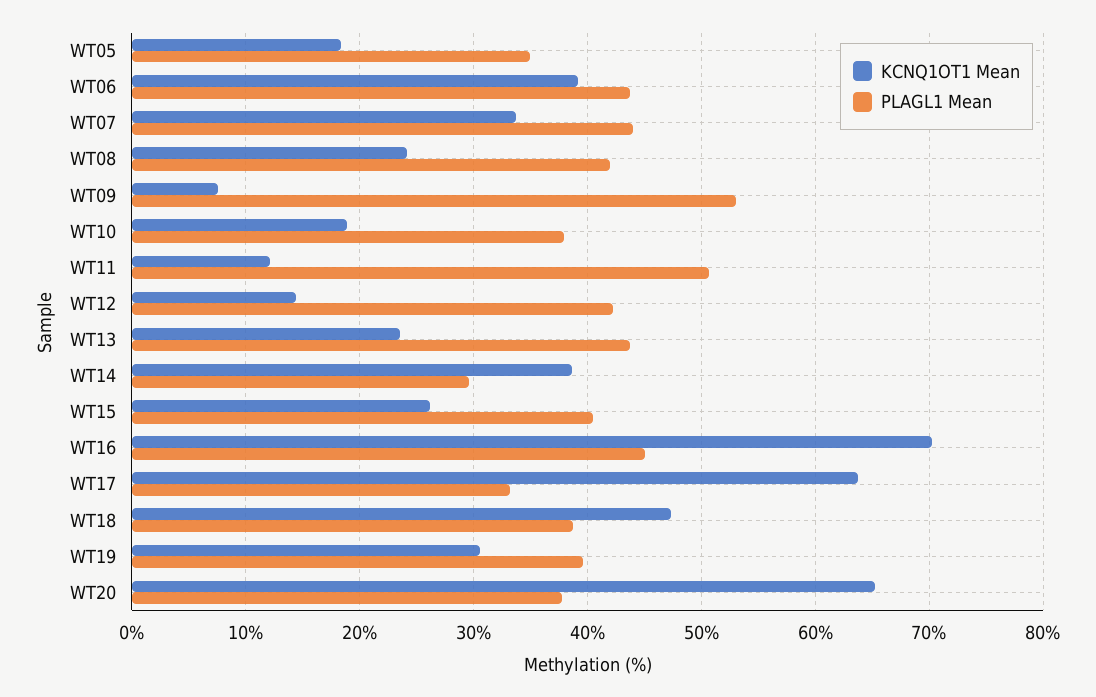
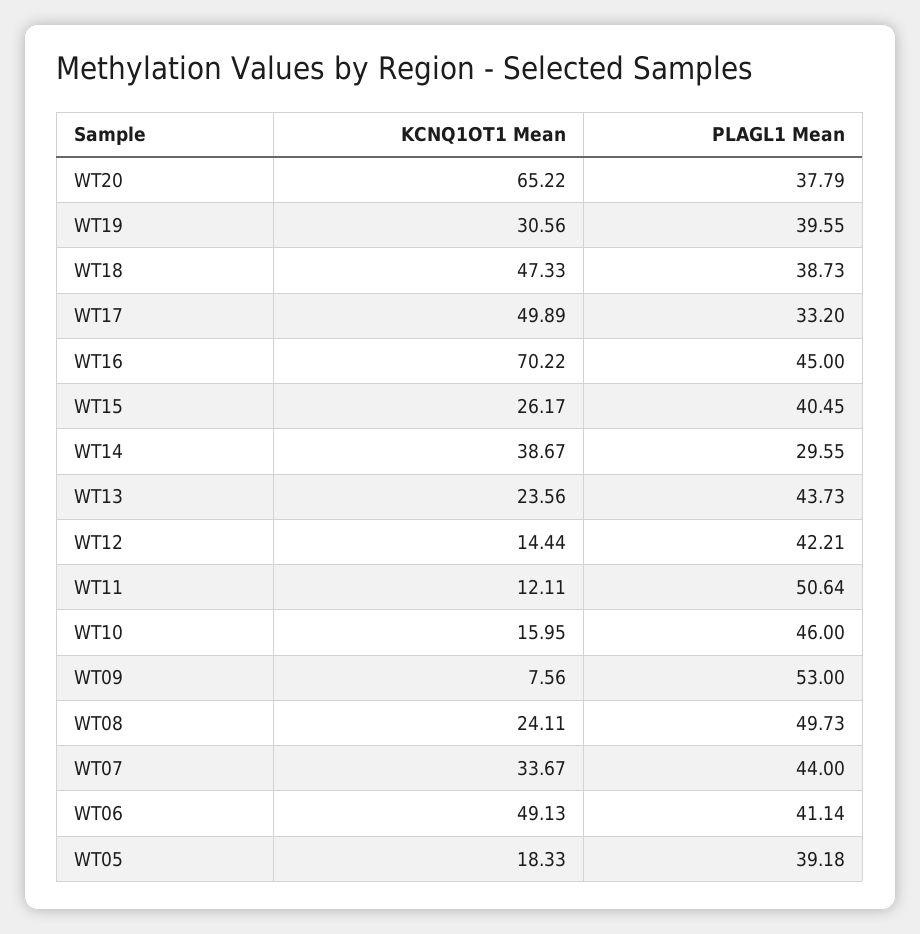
PLAGL1 Mean, WT05: 35 -> 39.18
KCNQ1OT1 Mean, WT06: 39 -> 49.13
PLAGL1 Mean, WT06: 44 -> 41.14
PLAGL1 Mean, WT08: 42 -> 49.73
KCNQ1OT1 Mean, WT10: 19 -> 15.95
PLAGL1 Mean, WT10: 38 -> 46
KCNQ1OT1 Mean, WT17: 64 -> 49.89

